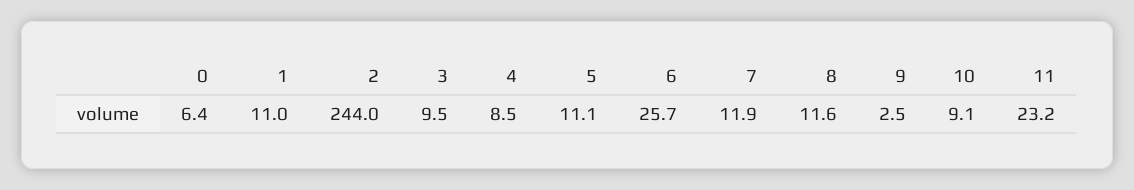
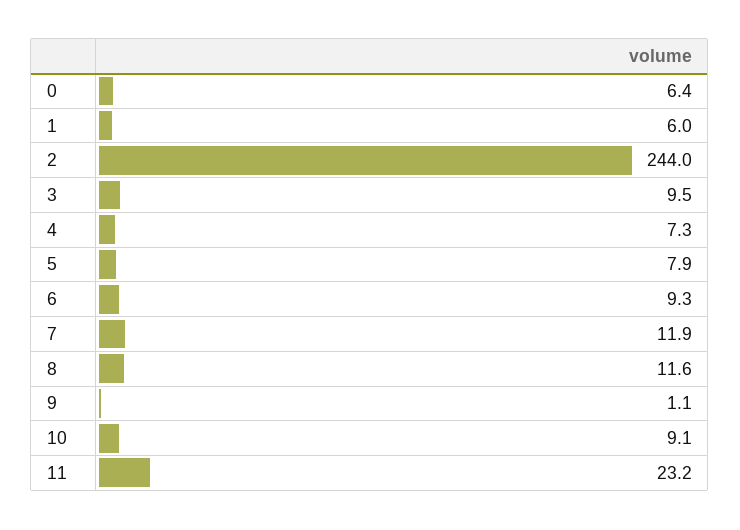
1: 11 -> 6
4: 8.5 -> 7.3
5: 11.1 -> 7.9
6: 25.7 -> 9.3
9: 2.5 -> 1.1

